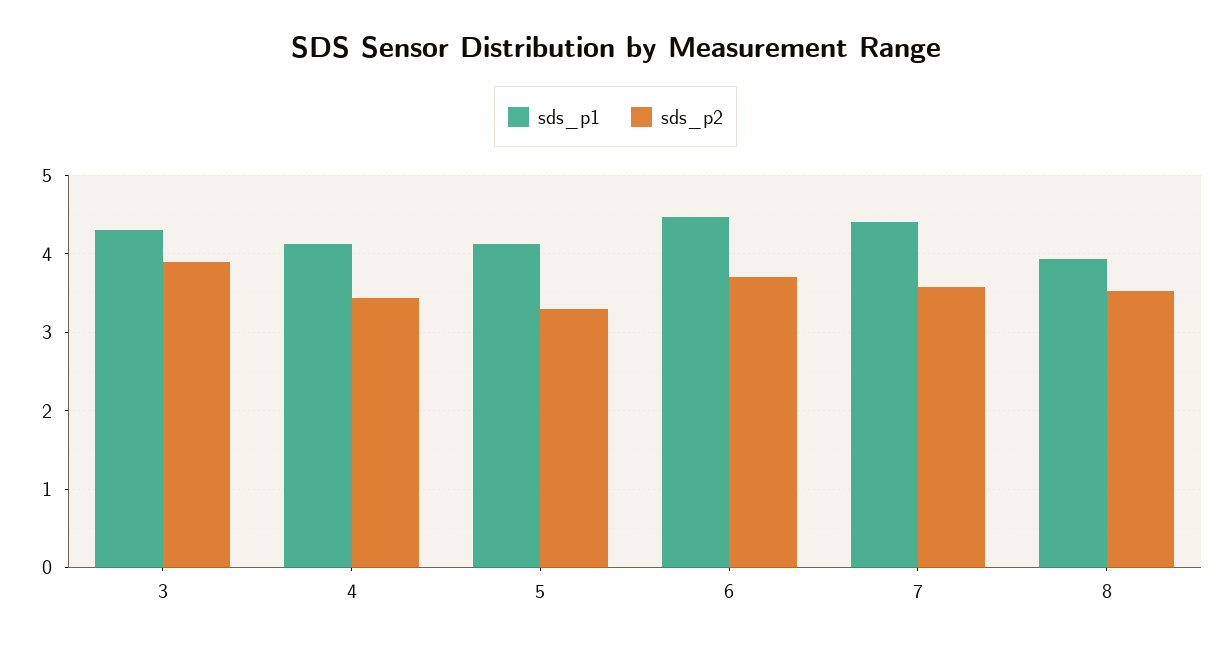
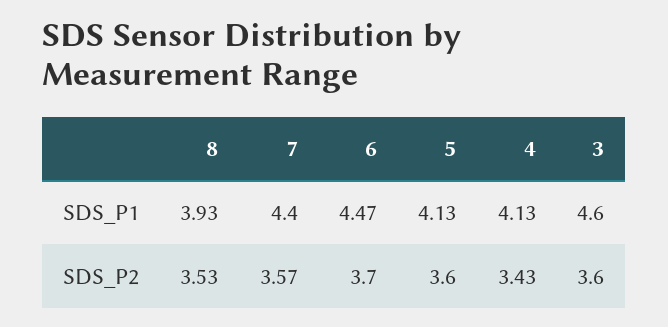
sds_p1, 3: 4.3 -> 4.6
sds_p2, 3: 3.9 -> 3.6
sds_p2, 5: 3.3 -> 3.6

